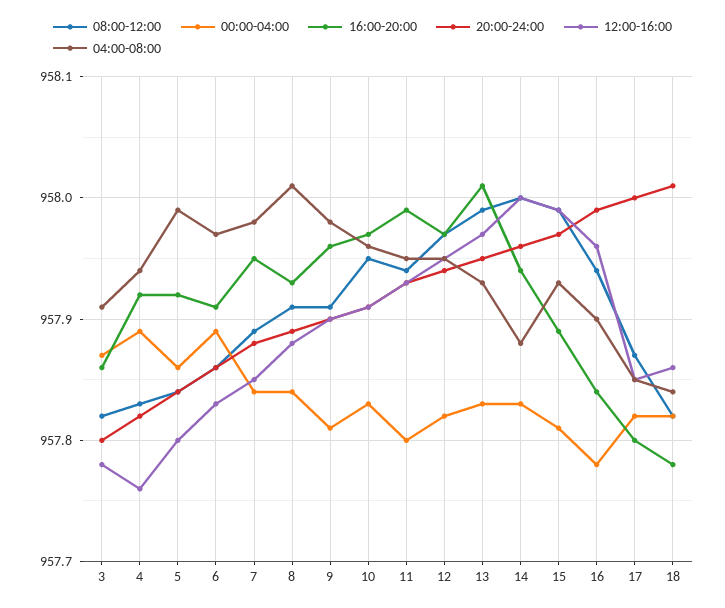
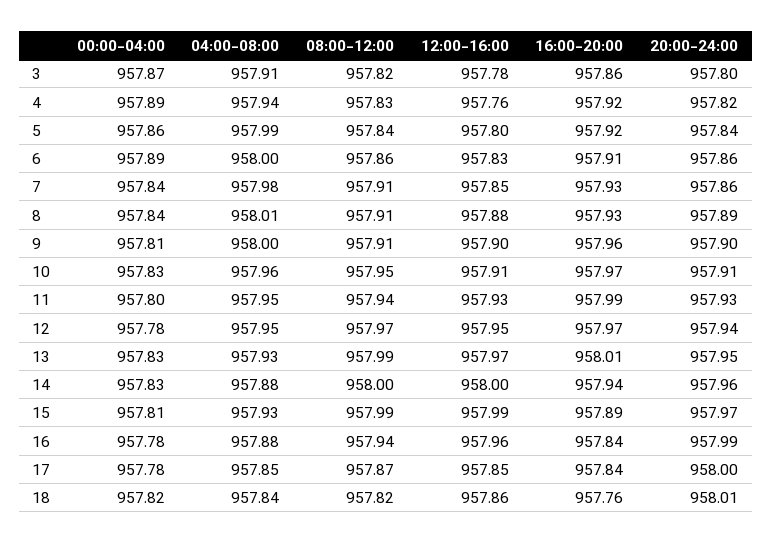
04:00-08:00, 6: 957.97 -> 958
08:00-12:00, 7: 957.89 -> 957.91
16:00-20:00, 7: 957.95 -> 957.93
20:00-24:00, 7: 957.88 -> 957.86
04:00-08:00, 9: 957.98 -> 958
00:00-04:00, 12: 957.82 -> 957.78
04:00-08:00, 16: 957.9 -> 957.88
00:00-04:00, 17: 957.82 -> 957.78
16:00-20:00, 17: 957.8 -> 957.84
16:00-20:00, 18: 957.78 -> 957.76

